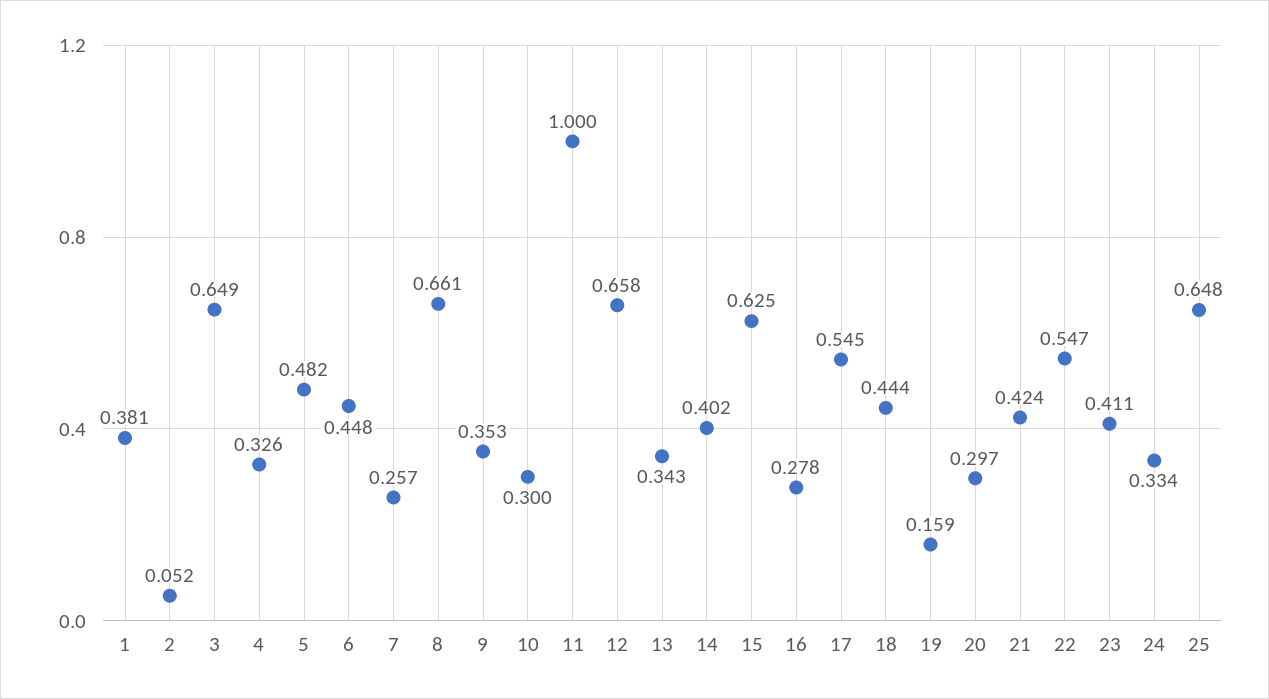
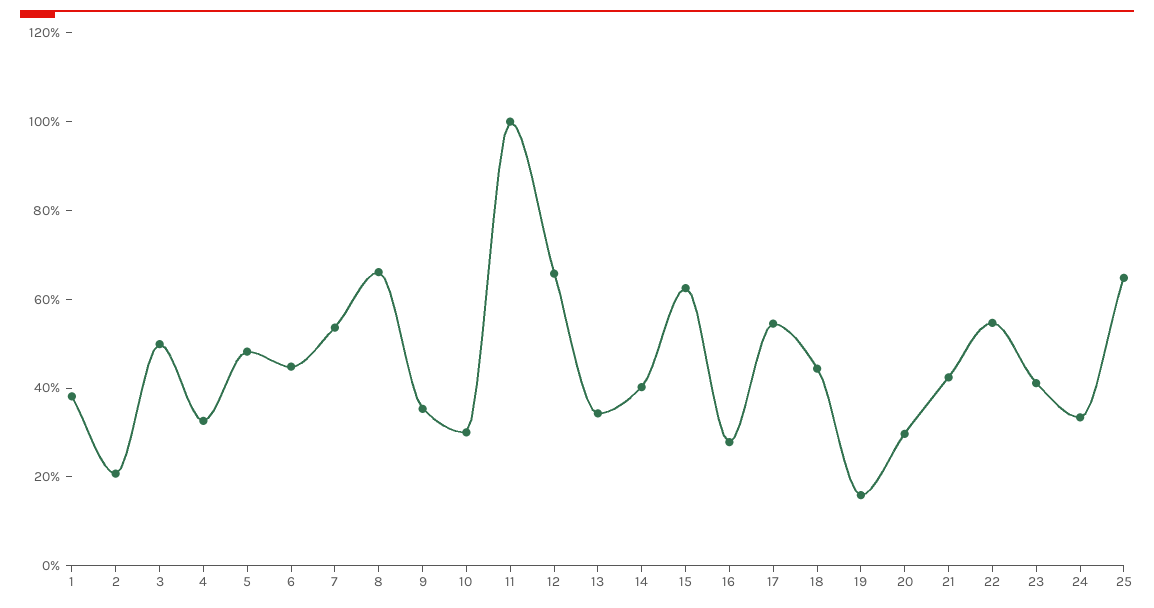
2: 0.052 -> 0.2
3: 0.649 -> 0.5
7: 0.257 -> 0.55

